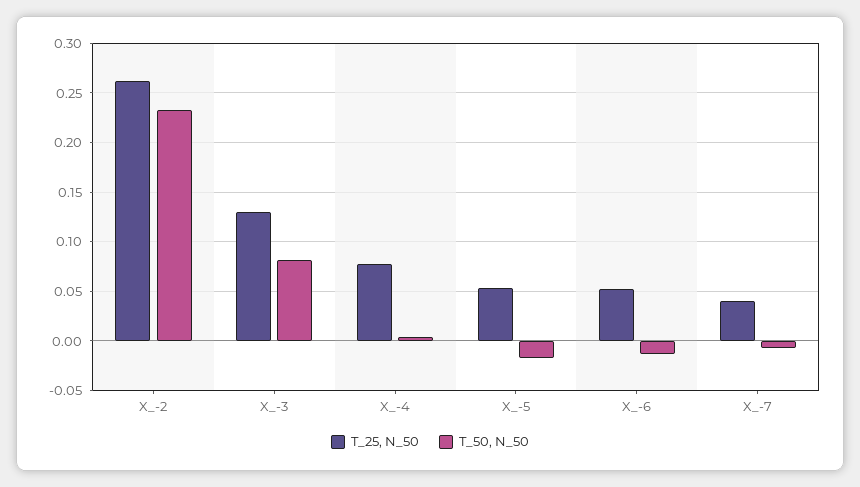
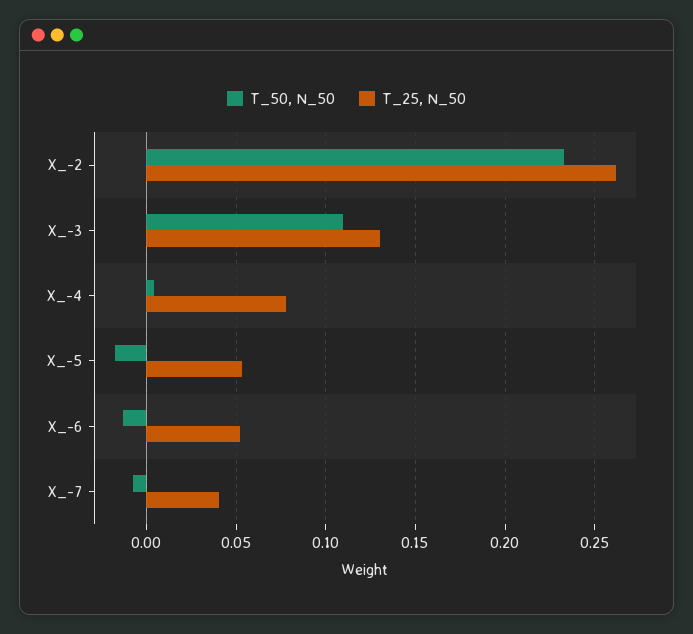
T_50, N_50, X_-3: 0.08 -> 0.11

